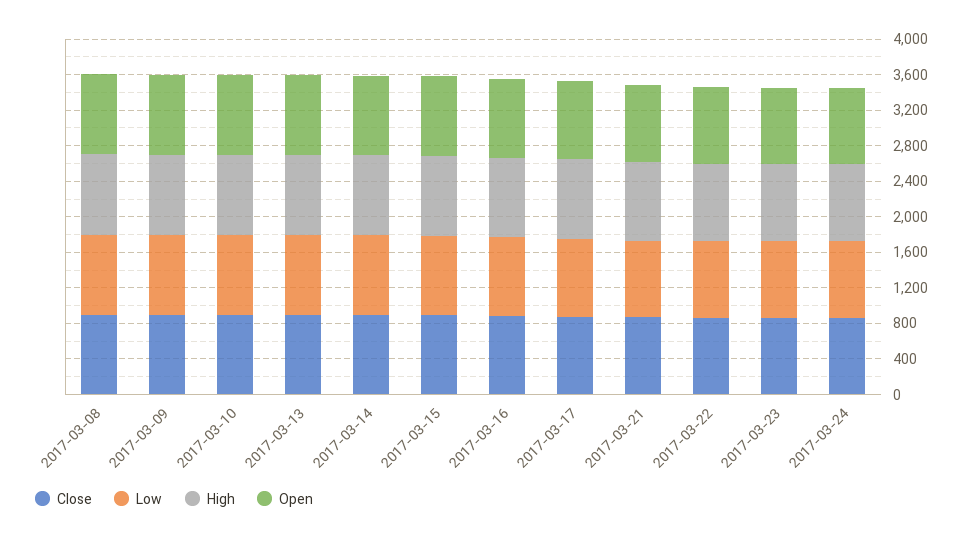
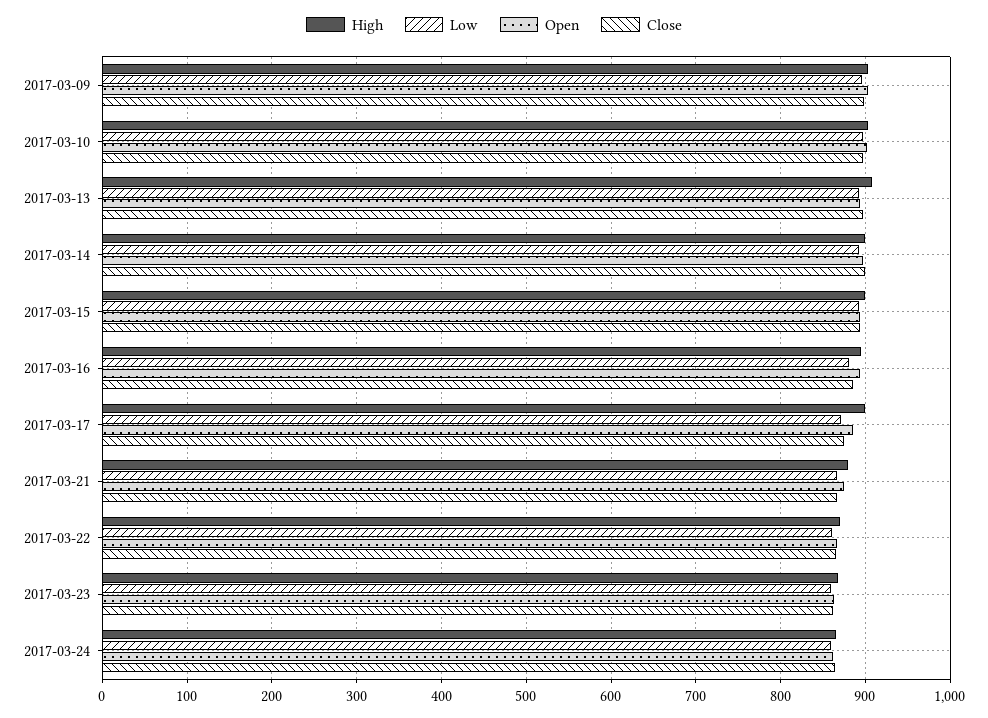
Close, 2017-03-08: 900 -> none
Low, 2017-03-08: 900 -> none
High, 2017-03-08: 900 -> none
Open, 2017-03-08: 900 -> none

